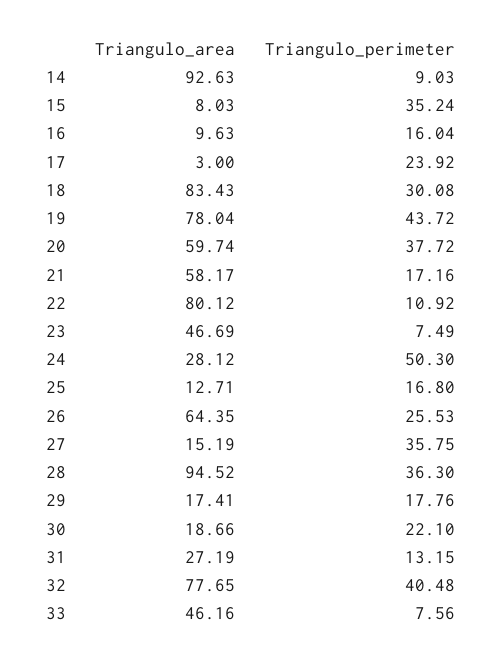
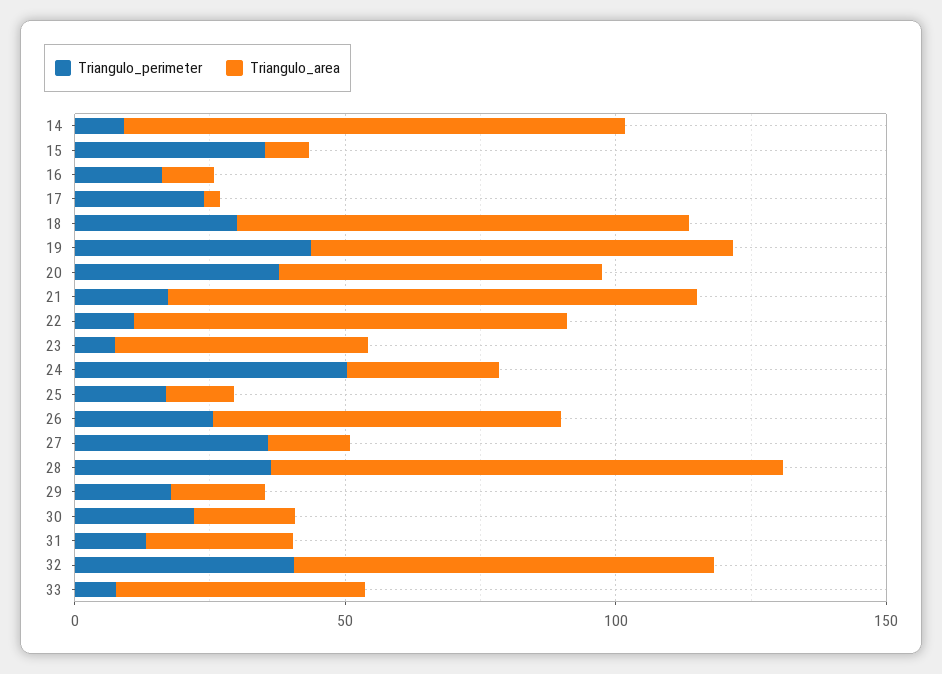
Triangulo_area, 21: 58.17 -> 100

